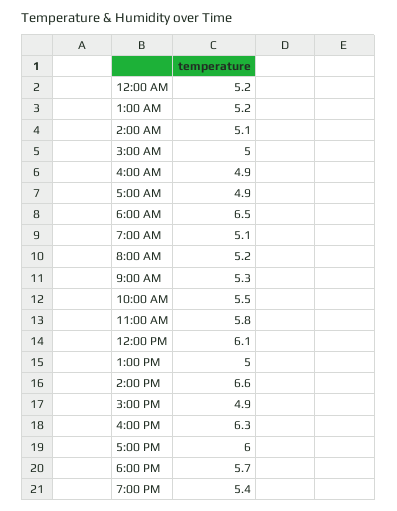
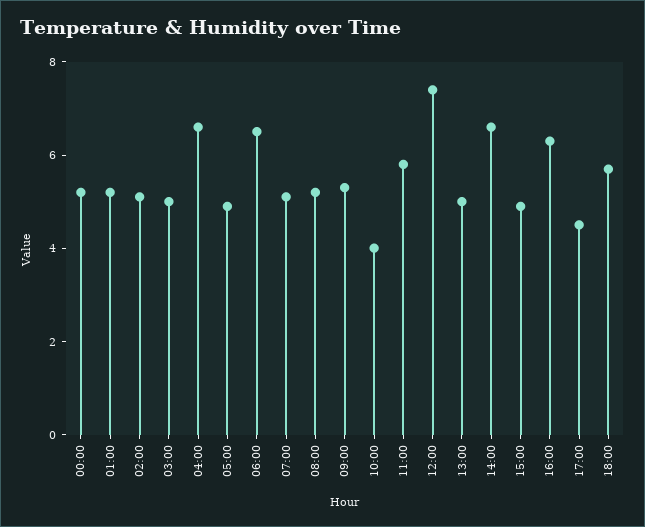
4:00 AM: 4.9 -> 6.5
10:00 AM: 5.5 -> 4
12:00 PM: 6.1 -> 7.5
5:00 PM: 6 -> 4.5
7:00 PM: 5.4 -> none

